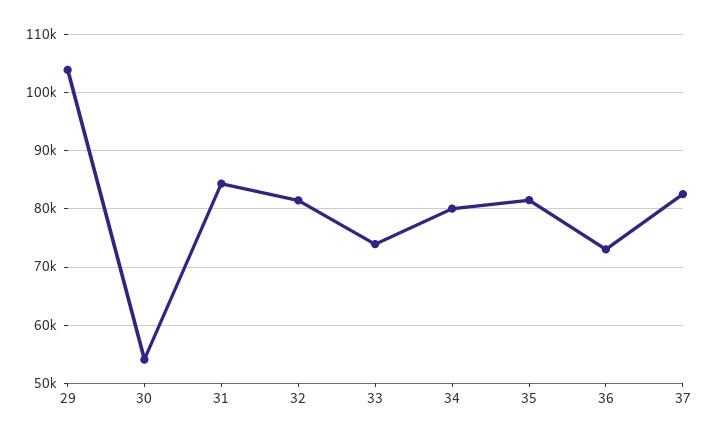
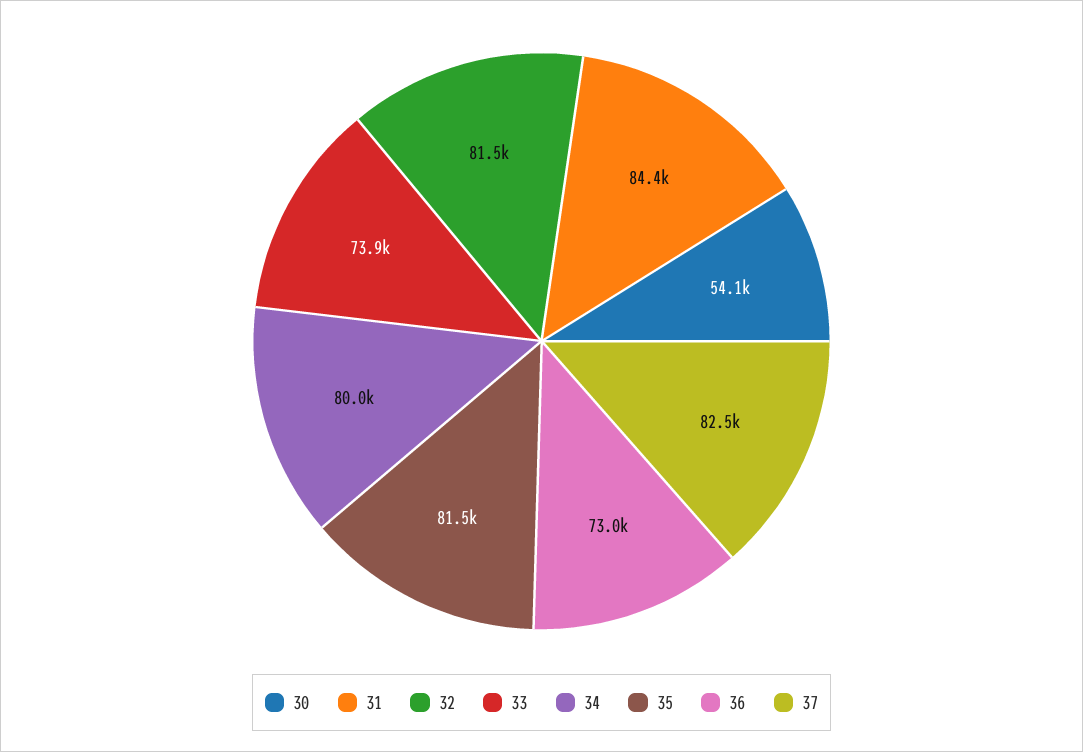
29: 104000 -> none

